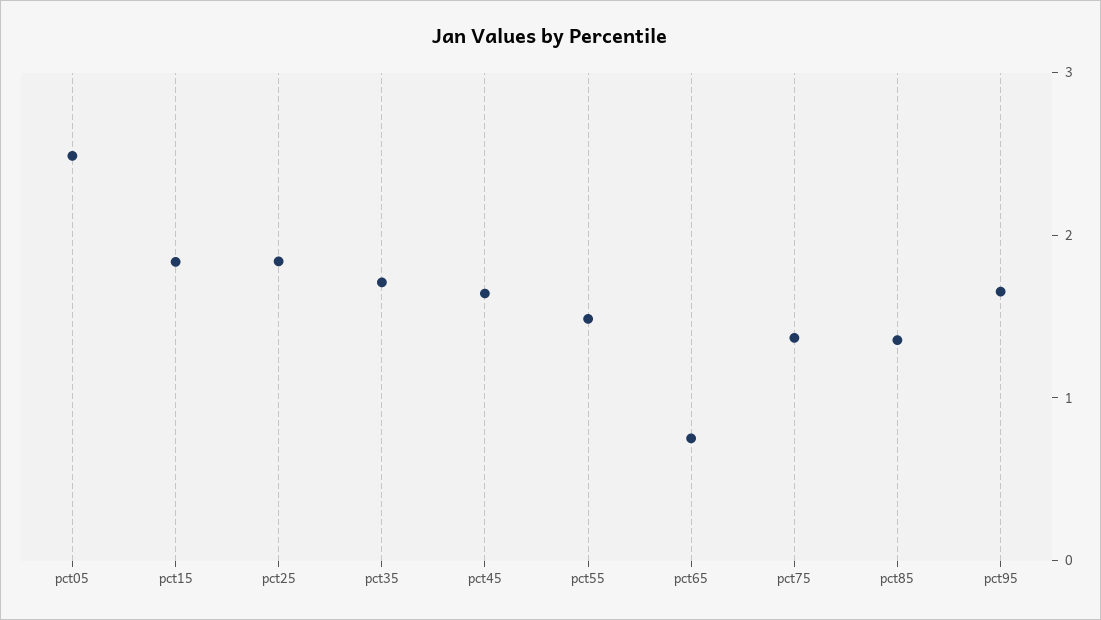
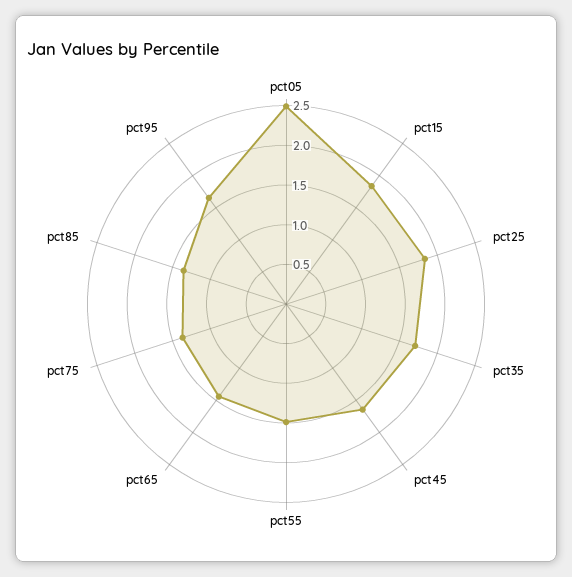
pct65: 0.8 -> 1.5

